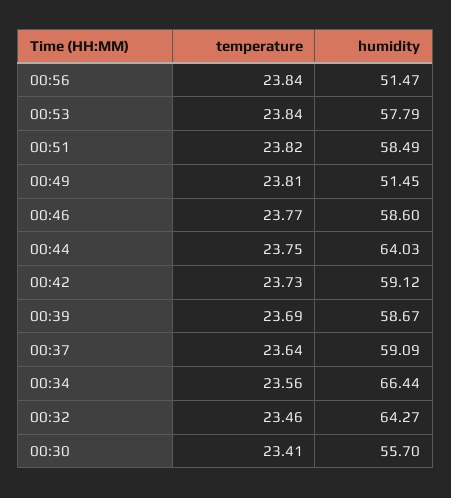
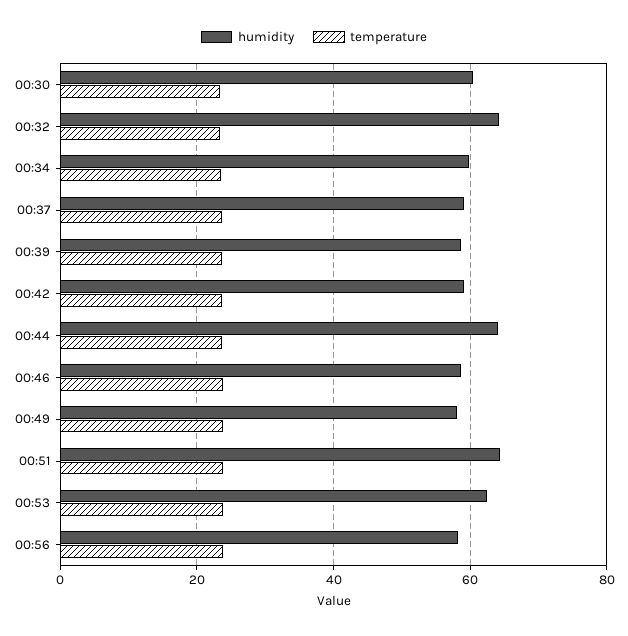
humidity, 00:56: 51.47 -> 58
humidity, 00:53: 57.79 -> 62
humidity, 00:51: 58.49 -> 64
humidity, 00:49: 51.45 -> 58
humidity, 00:34: 66.44 -> 60
humidity, 00:30: 55.7 -> 60

